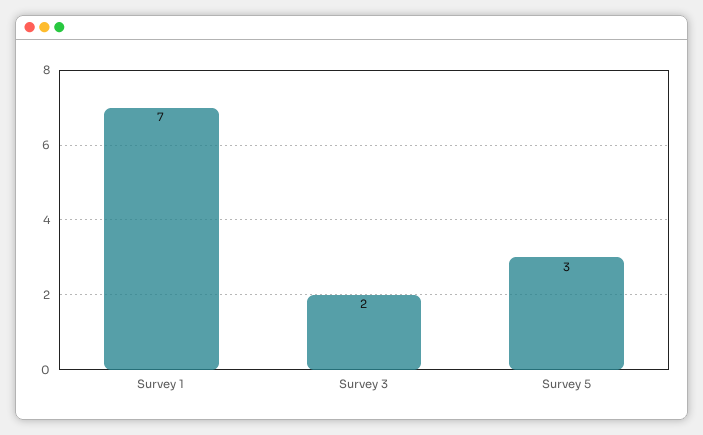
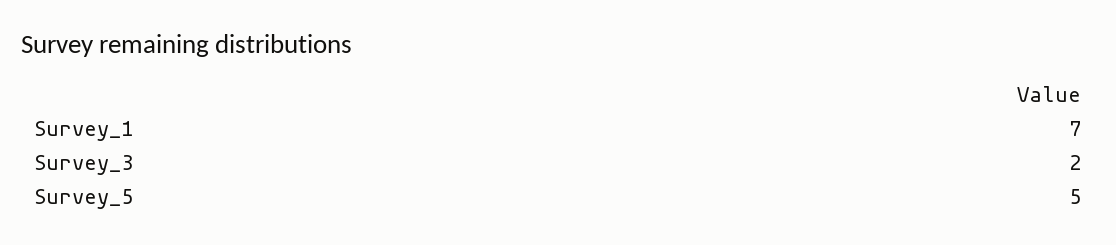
Survey 5: 3 -> 5

